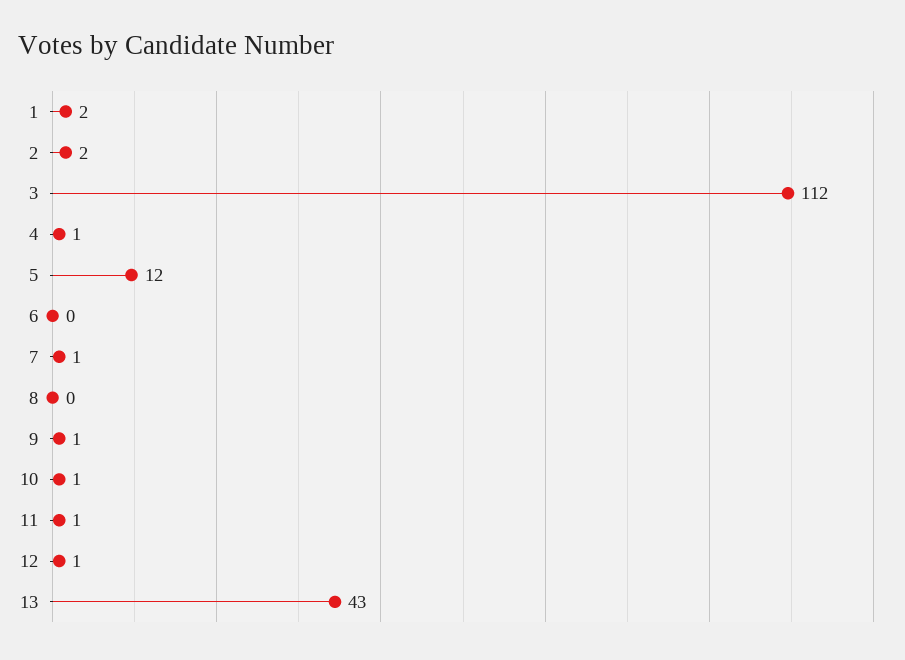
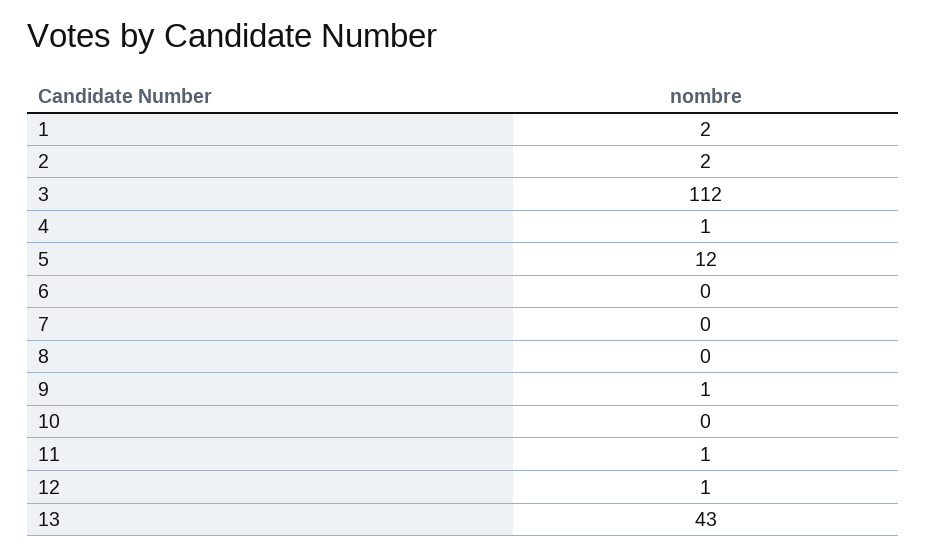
7: 1 -> 0
10: 1 -> 0

